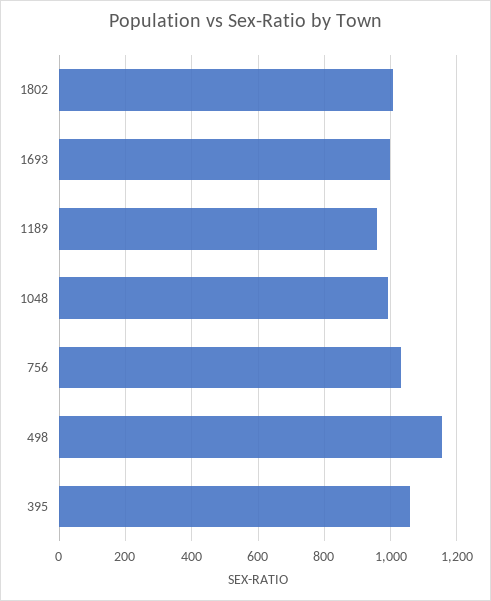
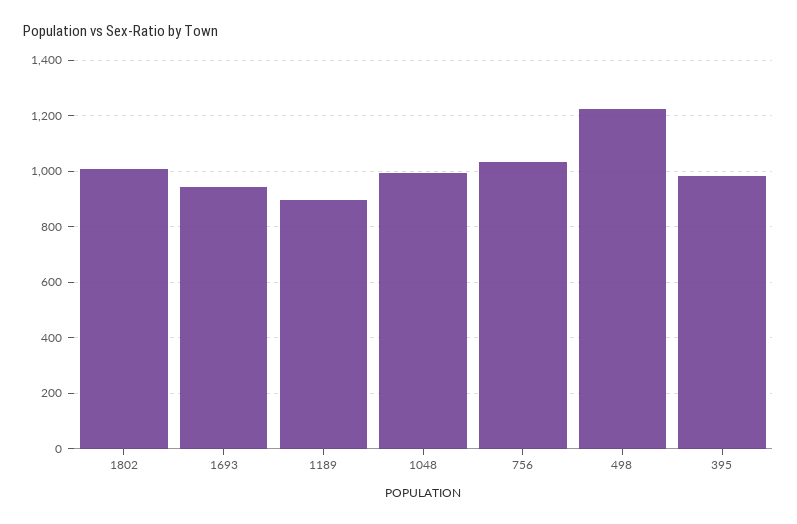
1693: 1000 -> 950
1189: 960 -> 900
498: 1160 -> 1225
395: 1060 -> 975

